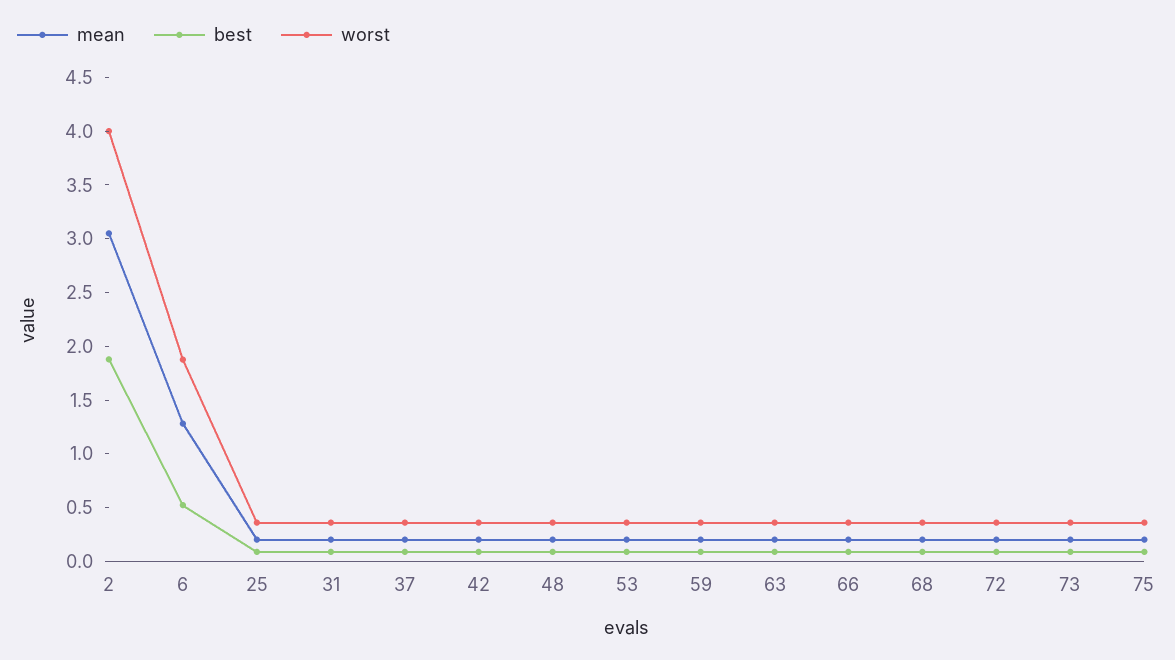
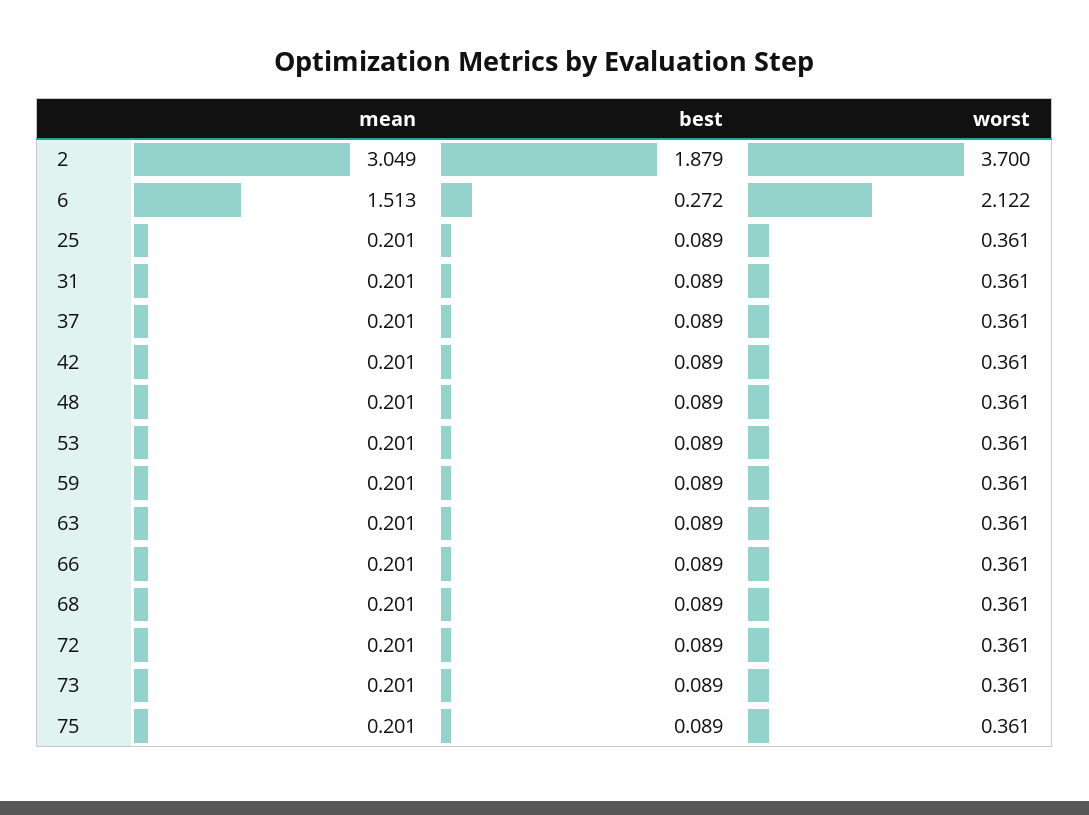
worst, 2: 4 -> 3.7
mean, 6: 1.3 -> 1.513
best, 6: 0.5 -> 0.272
worst, 6: 1.9 -> 2.122

